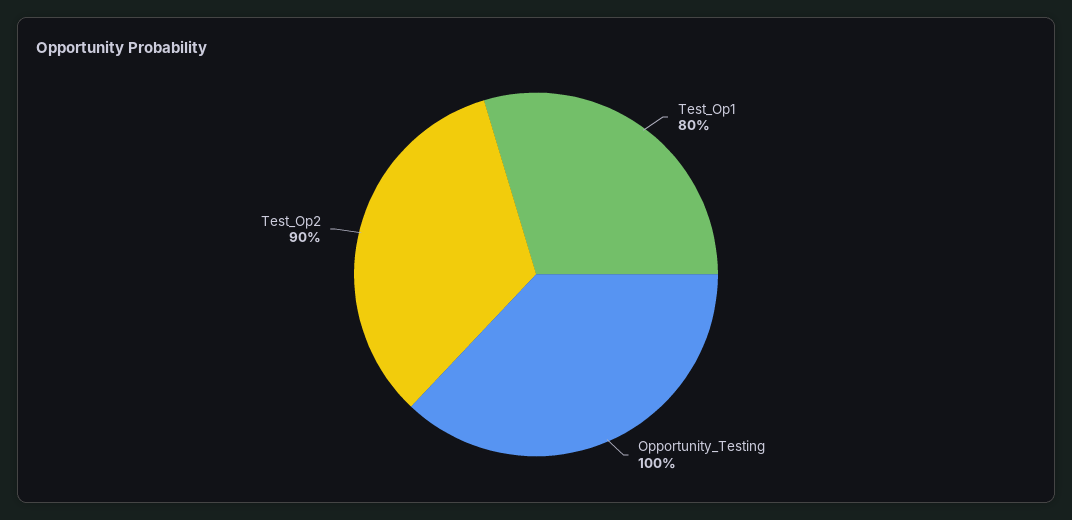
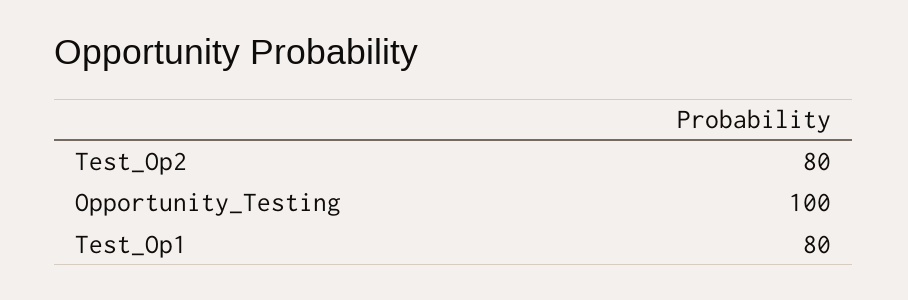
Test_Op2: 90 -> 80

